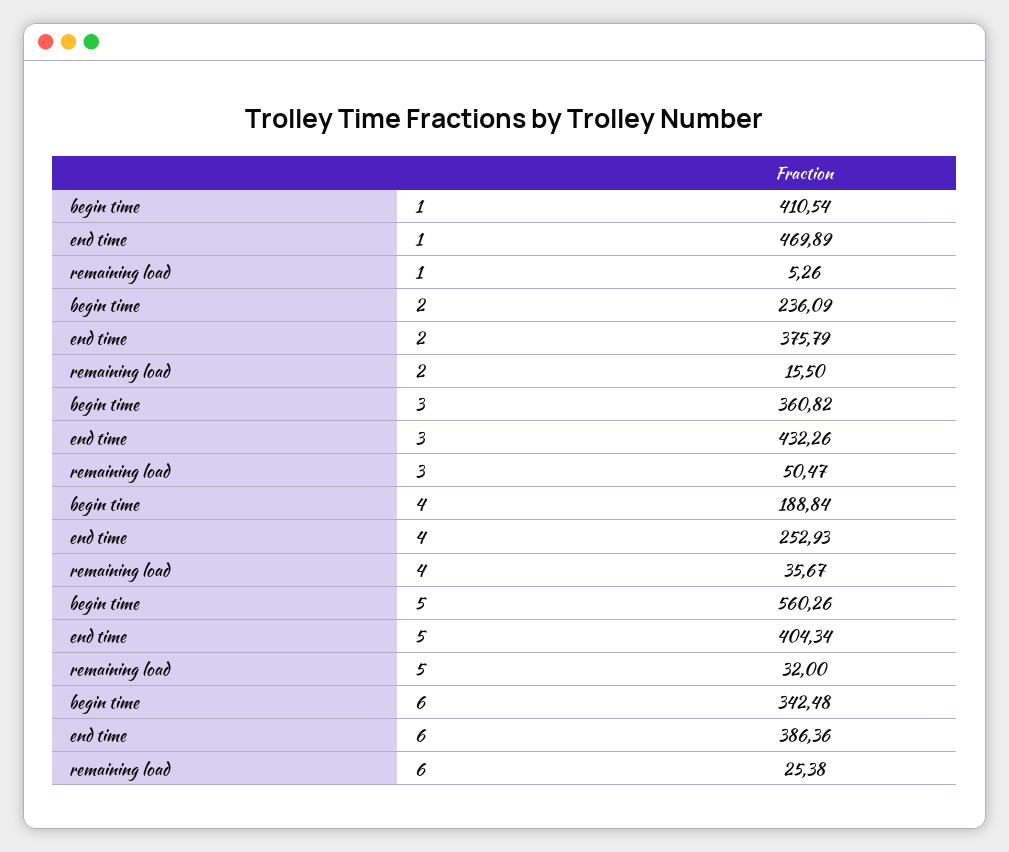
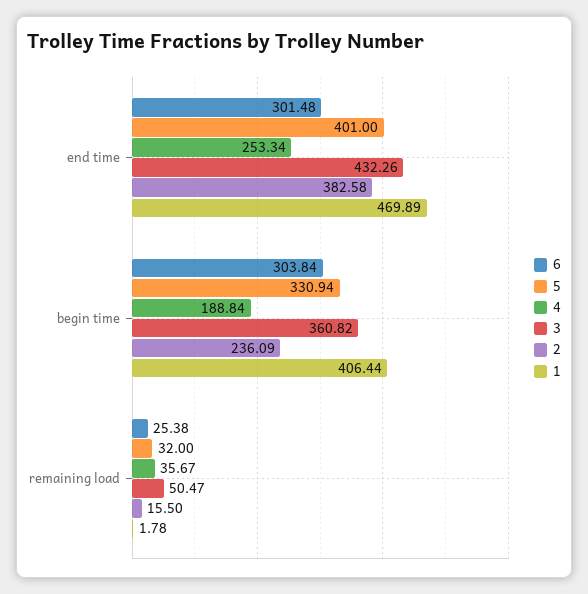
1, begin time: 410.54 -> 406.44
1, remaining load: 5.26 -> 1.78
2, end time: 375.79 -> 382.58
4, end time: 252.93 -> 253.34
5, begin time: 560.26 -> 330.94
5, end time: 404.34 -> 401
6, begin time: 342.48 -> 303.84
6, end time: 386.36 -> 301.48

